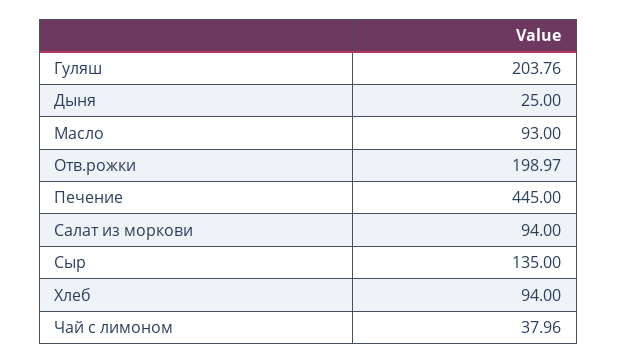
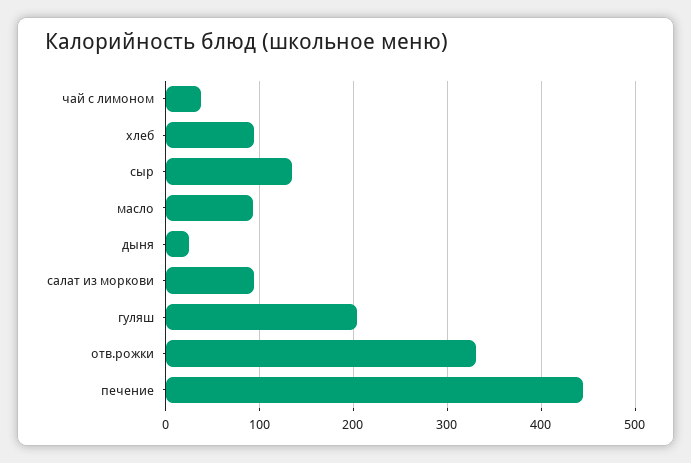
Отв.рожки: 198.97 -> 330

